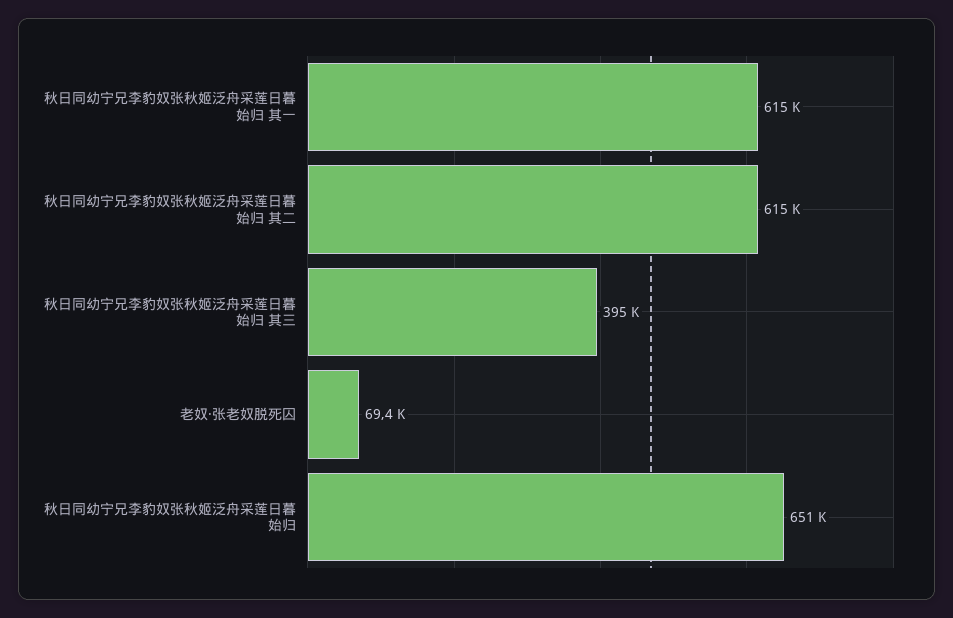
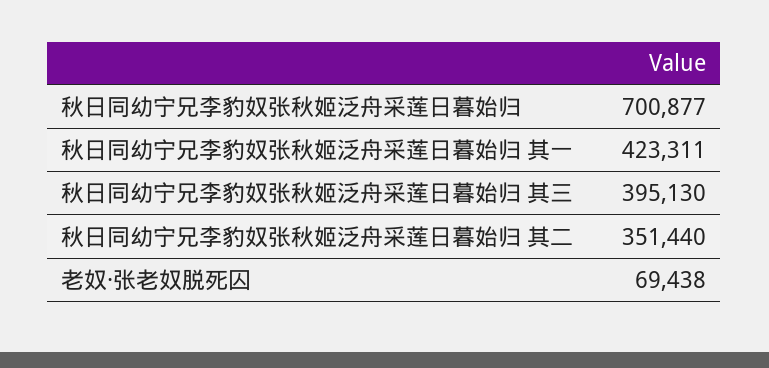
秋日同幼宁兄李豹奴张秋姬泛舟采莲日暮始归 其一: 615000 -> 423311
秋日同幼宁兄李豹奴张秋姬泛舟采莲日暮始归 其二: 615000 -> 351440
秋日同幼宁兄李豹奴张秋姬泛舟采莲日暮始归: 651000 -> 700877

